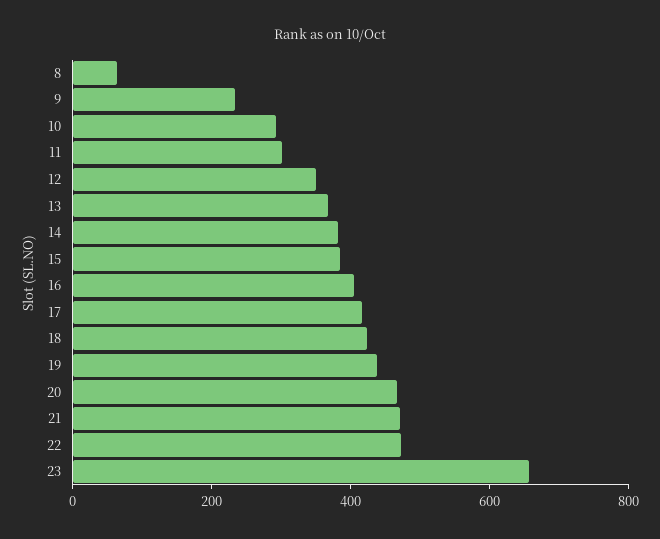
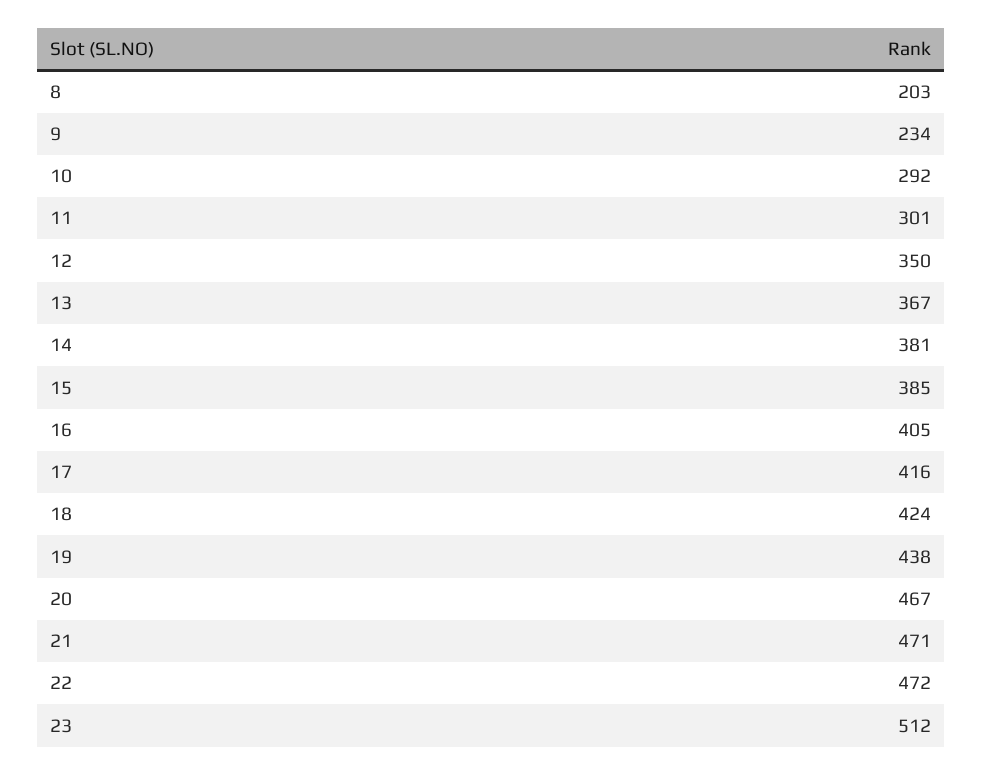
8: 50 -> 203
23: 650 -> 512

